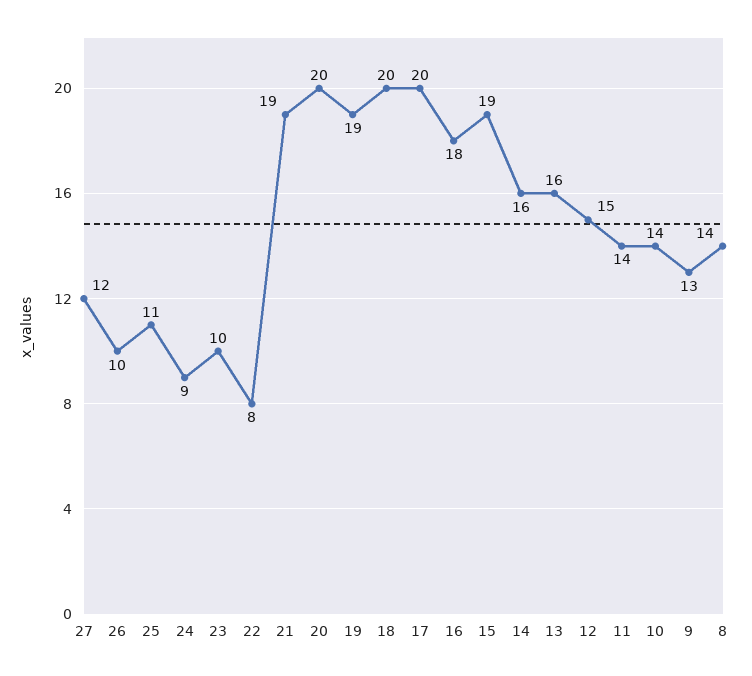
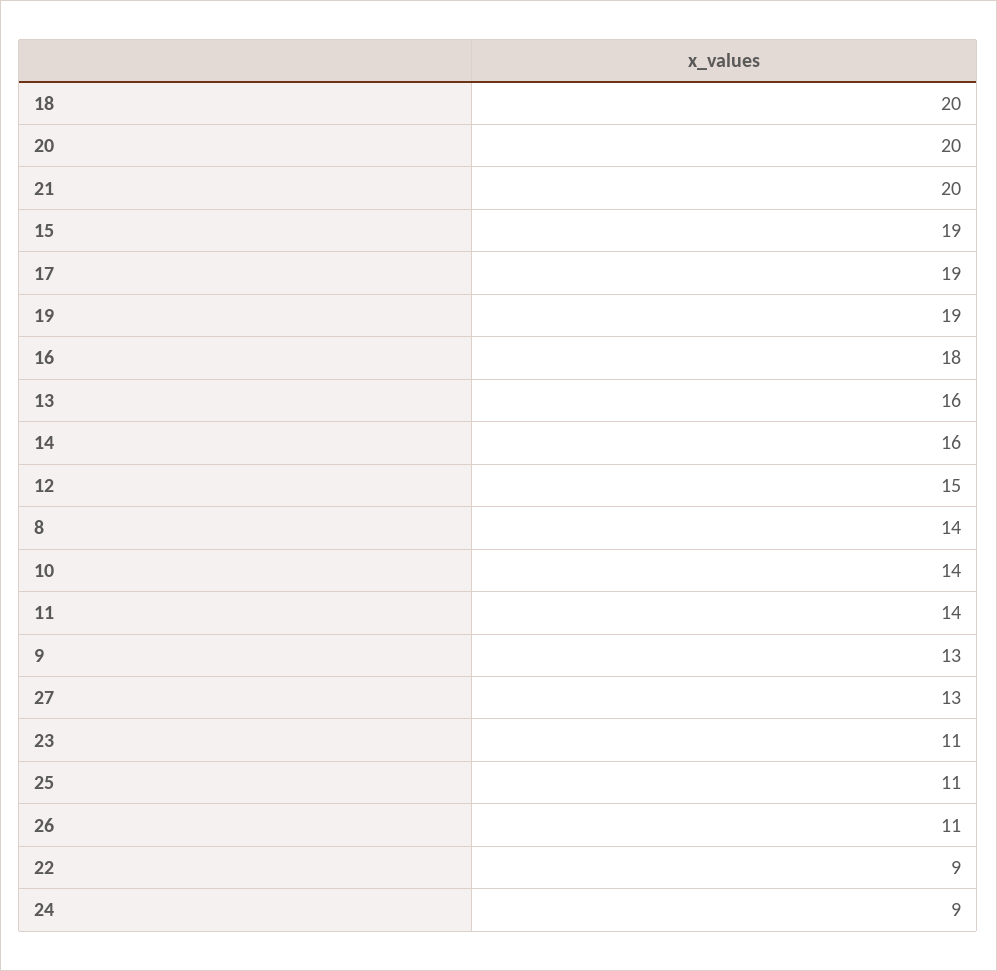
27: 12 -> 13
26: 10 -> 11
23: 10 -> 11
22: 8 -> 9
21: 19 -> 20
17: 20 -> 19

